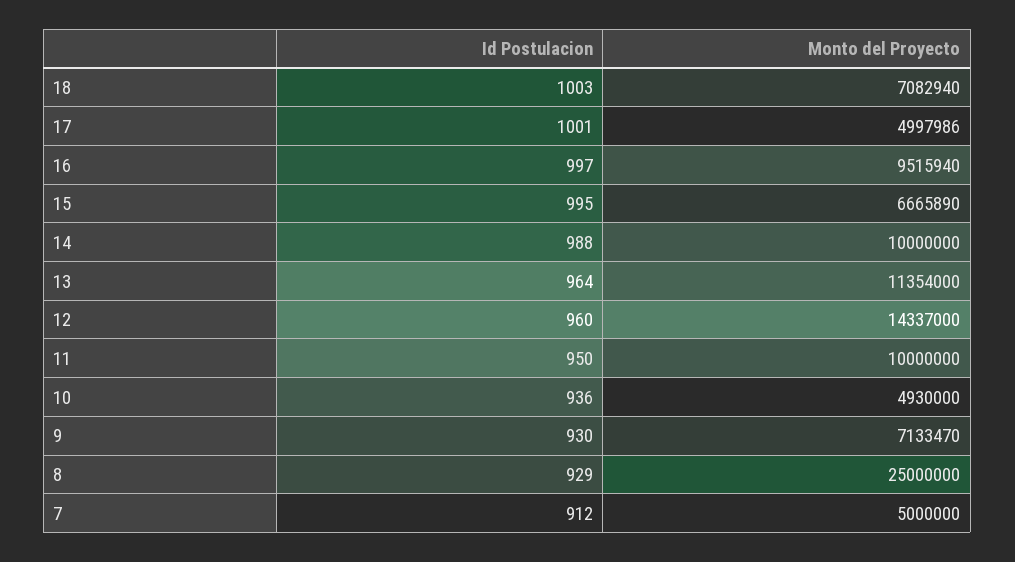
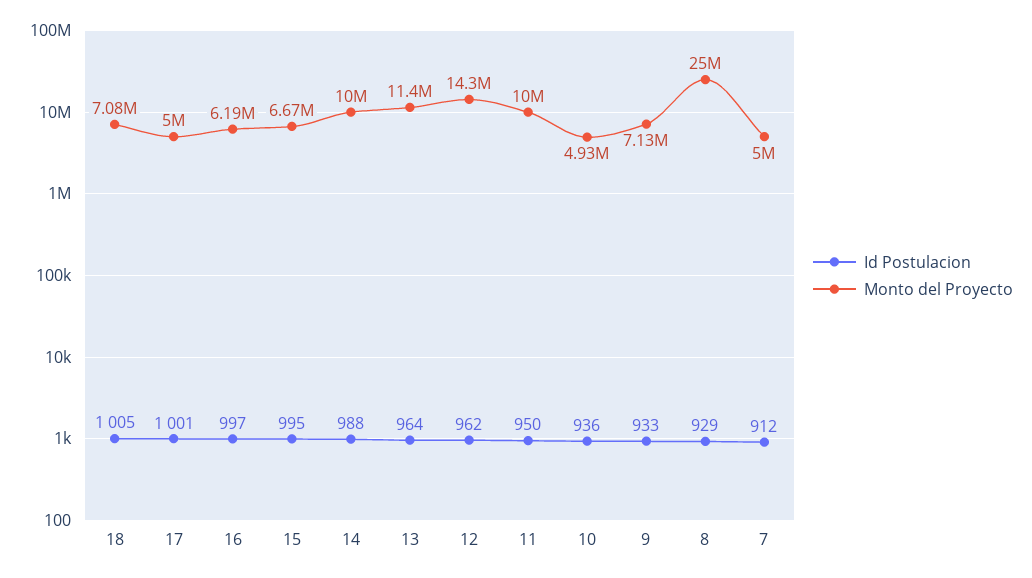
Id Postulacion, 18: 1003 -> 1005
Monto del Proyecto, 16: 9515940 -> 6190000
Id Postulacion, 12: 960 -> 962
Id Postulacion, 9: 930 -> 933

